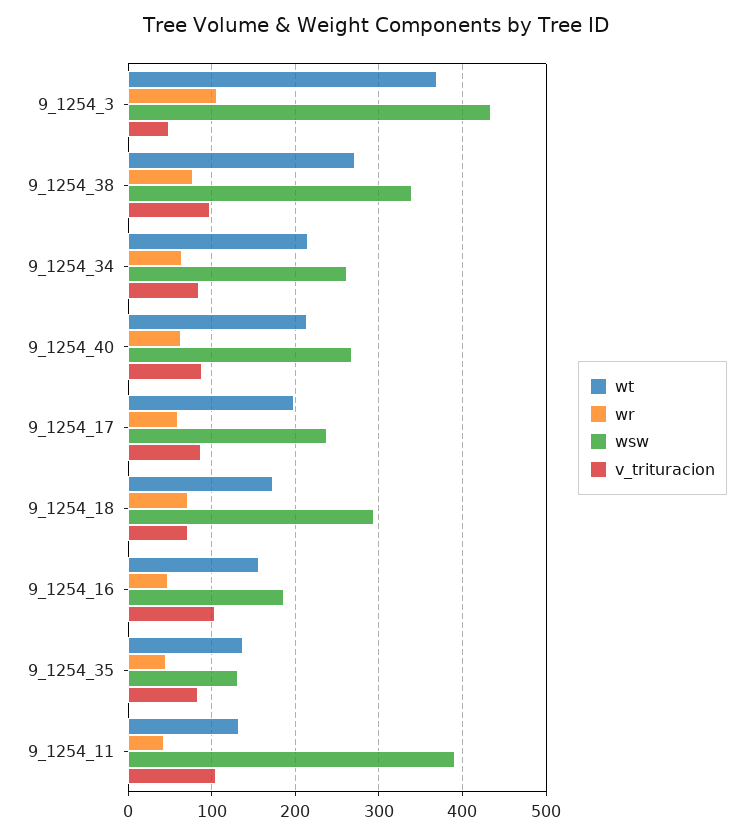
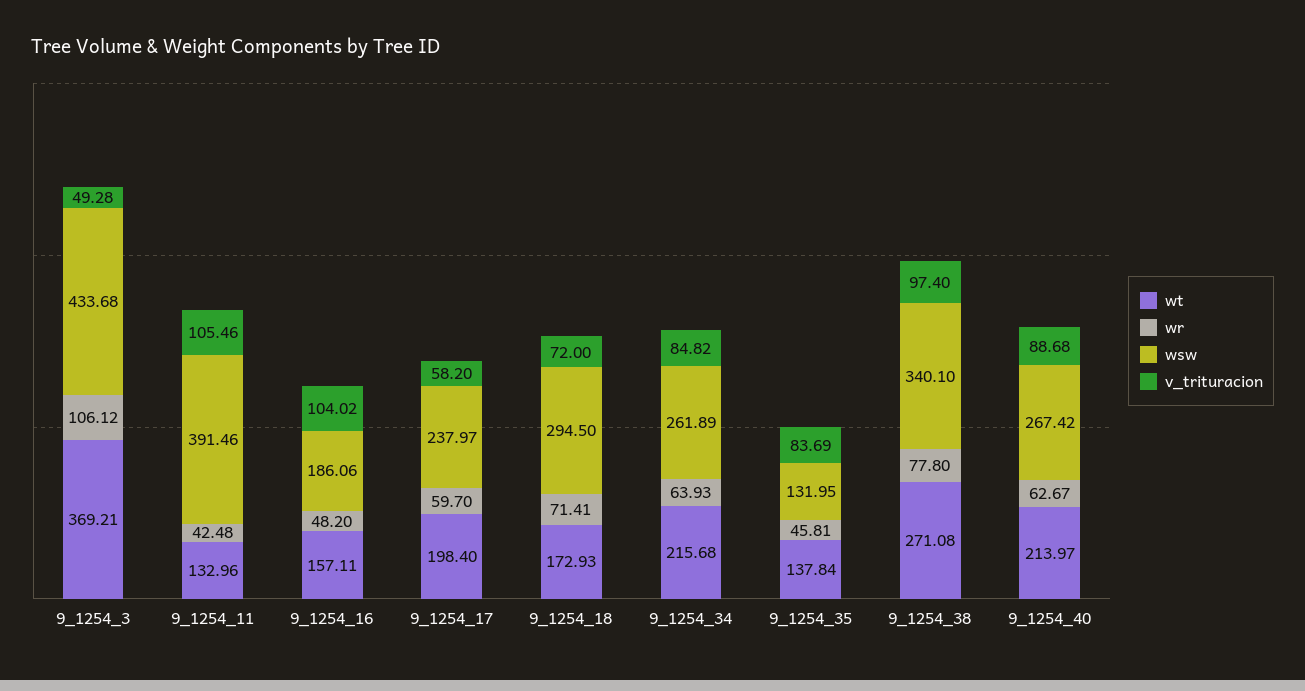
v_trituracion, 9_1254_17: 90 -> 58.2

